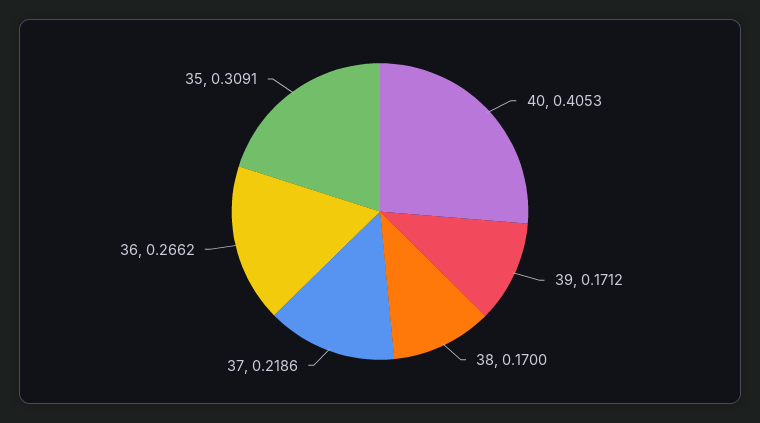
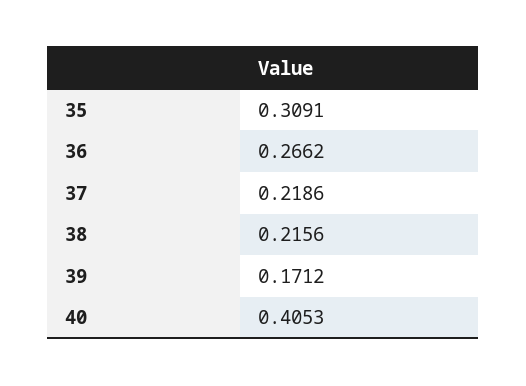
38: 0.17 -> 0.2156

